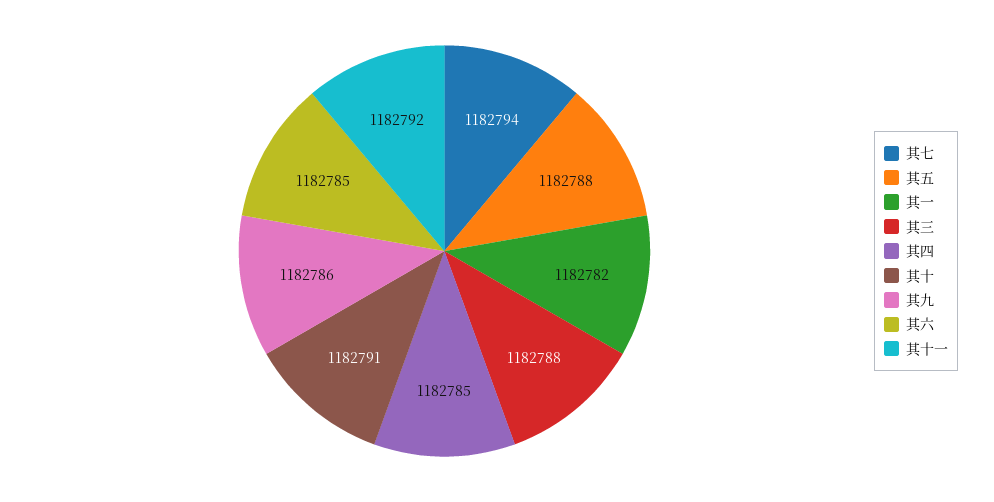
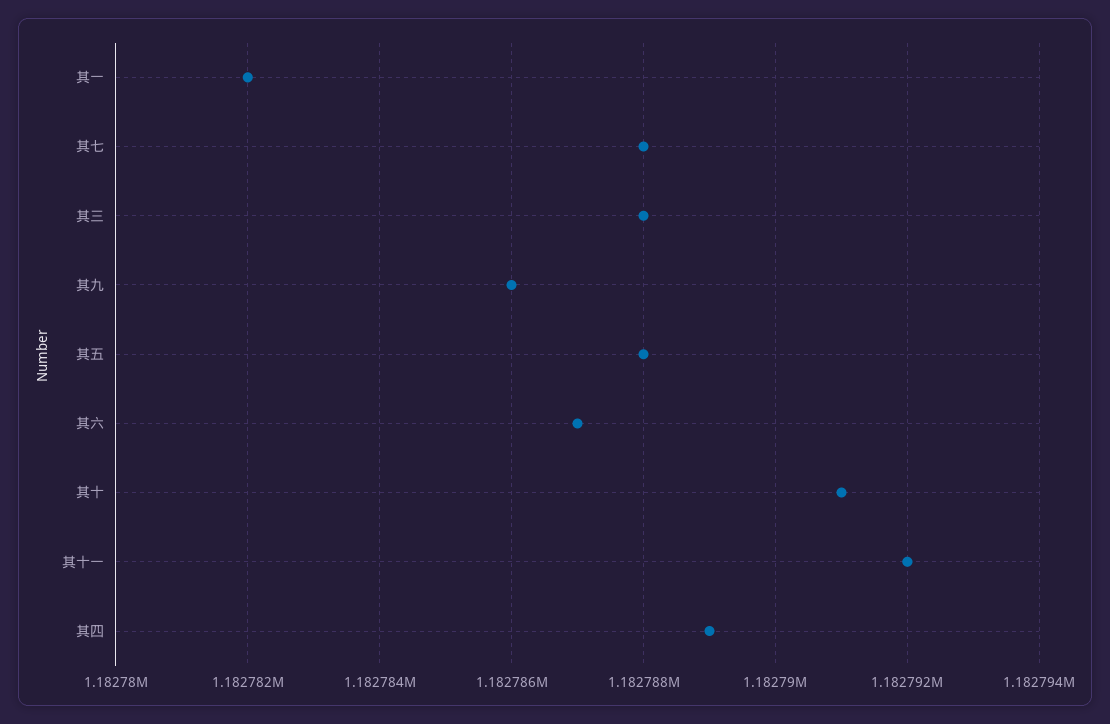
其七: 1182794 -> 1182788
其四: 1182785 -> 1182789
其六: 1182785 -> 1182787

